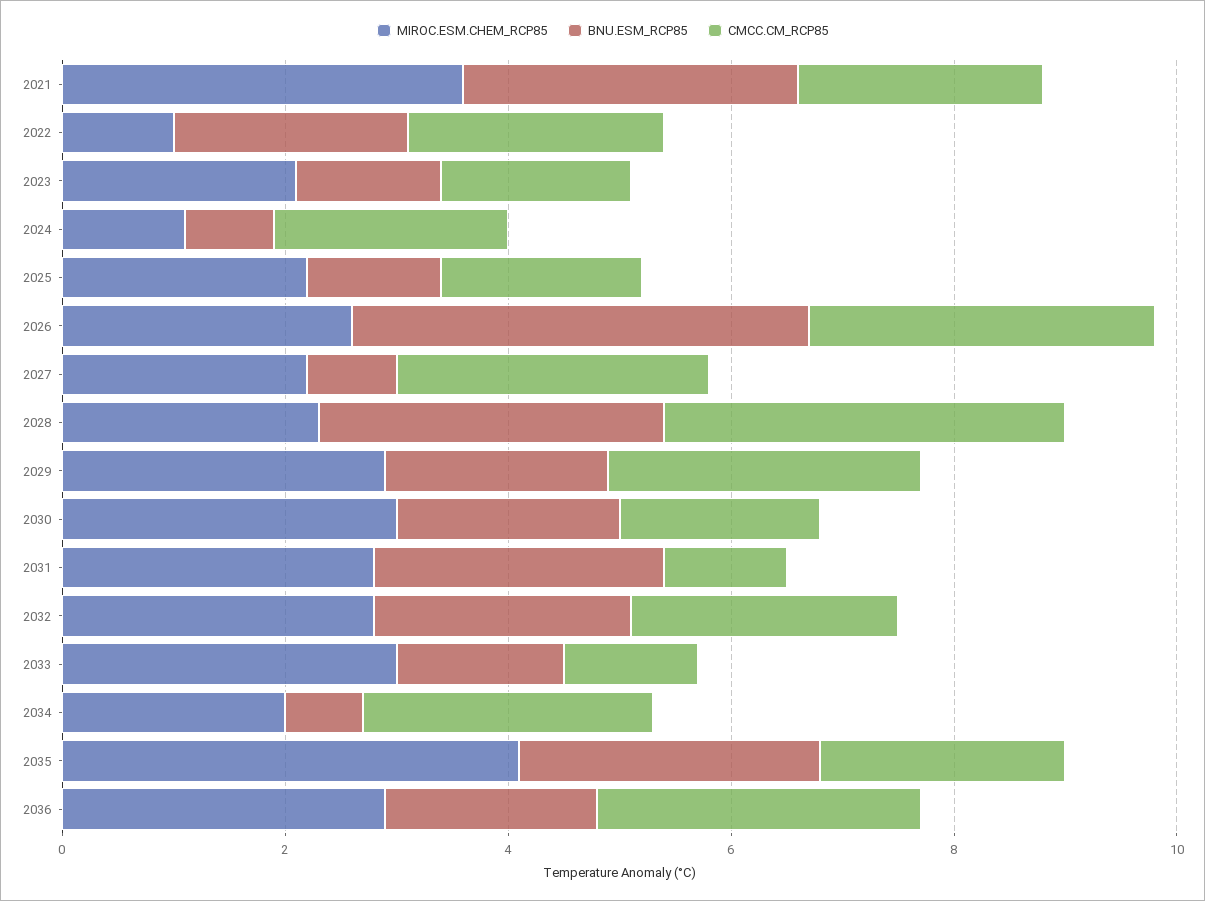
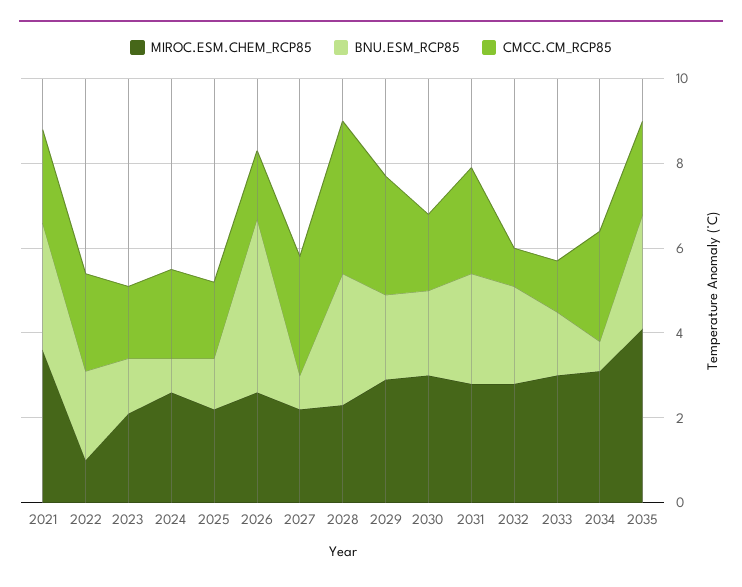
MIROC.ESM.CHEM_RCP85, 2024: 1 -> 2.5
CMCC.CM_RCP85, 2026: 3 -> 1.5
CMCC.CM_RCP85, 2031: 1 -> 2.5
CMCC.CM_RCP85, 2032: 2.5 -> 1
MIROC.ESM.CHEM_RCP85, 2034: 2 -> 3
MIROC.ESM.CHEM_RCP85, 2036: 3 -> none
BNU.ESM_RCP85, 2036: 2 -> none
CMCC.CM_RCP85, 2036: 3 -> none

